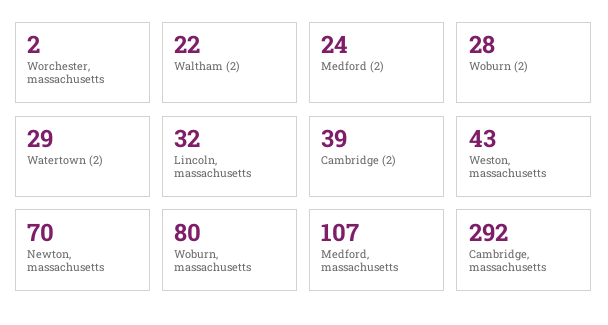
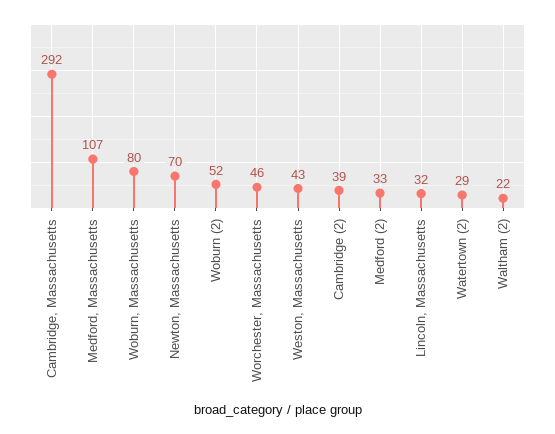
Worchester, massachusetts: 2 -> 46
Medford (2): 24 -> 33
Woburn (2): 28 -> 52

